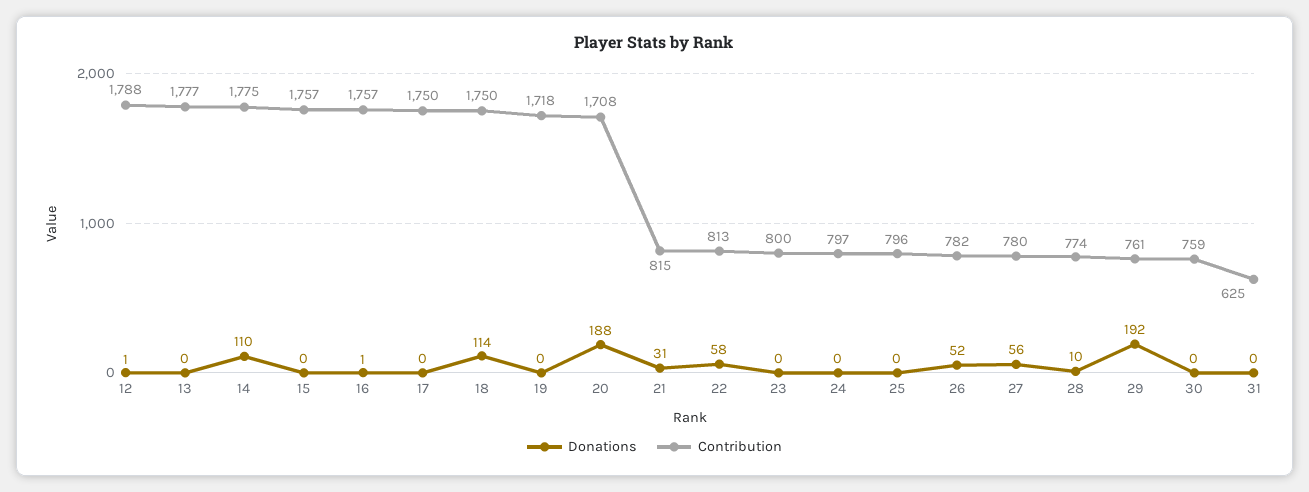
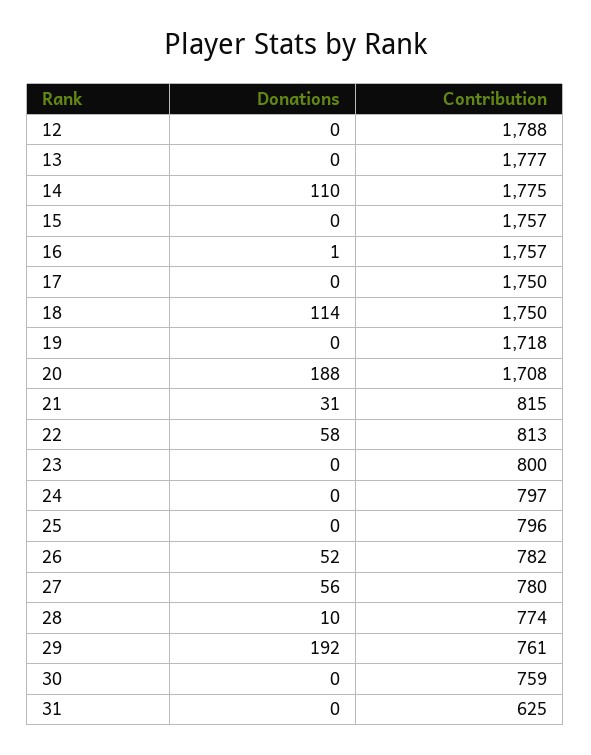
Donations, 12: 1 -> 0

